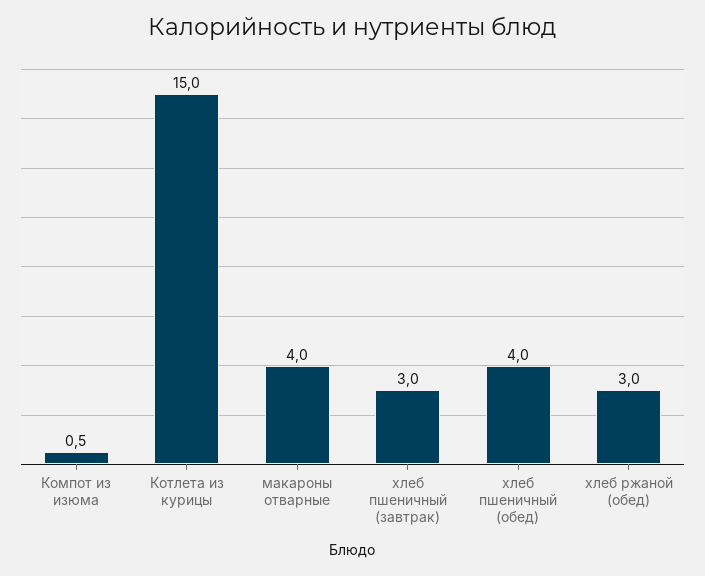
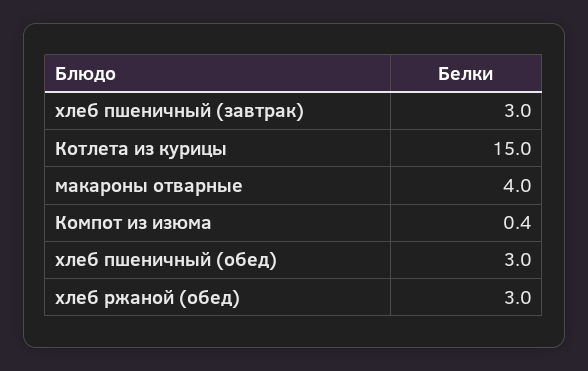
Компот из изюма: 0.5 -> 0.4
хлеб пшеничный (обед): 4 -> 3

